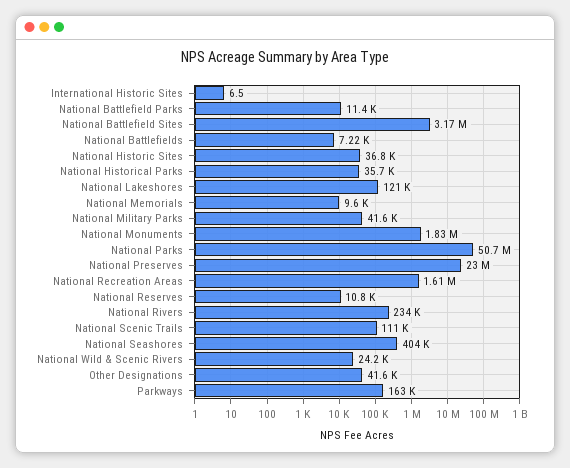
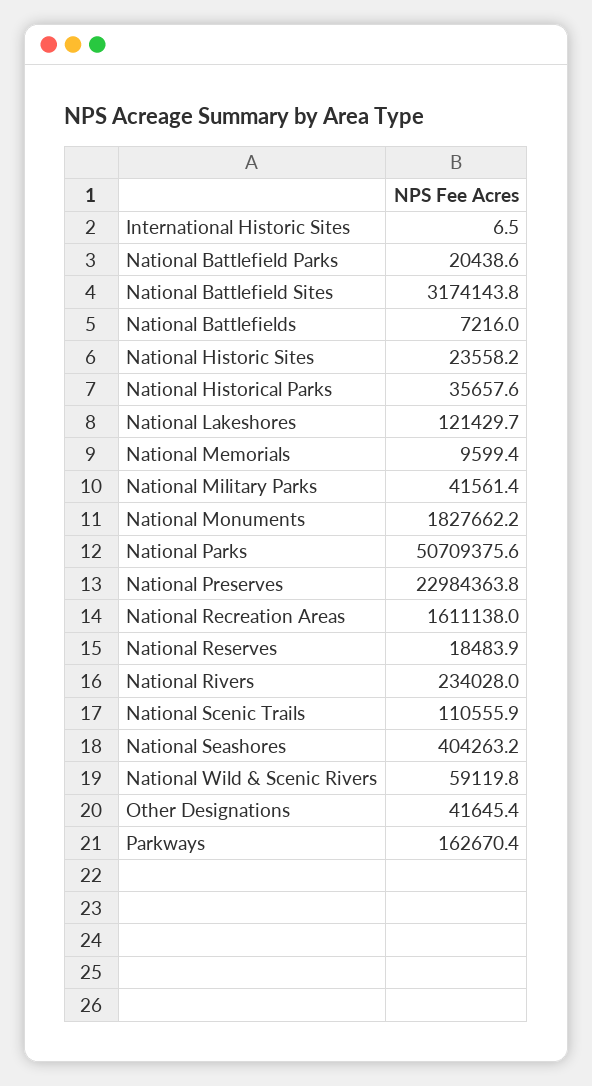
National Battlefield Parks: 11400 -> 20438.6
National Historic Sites: 36800 -> 23558.2
National Reserves: 10800 -> 18483.9
National Wild & Scenic Rivers: 24200 -> 59119.8

